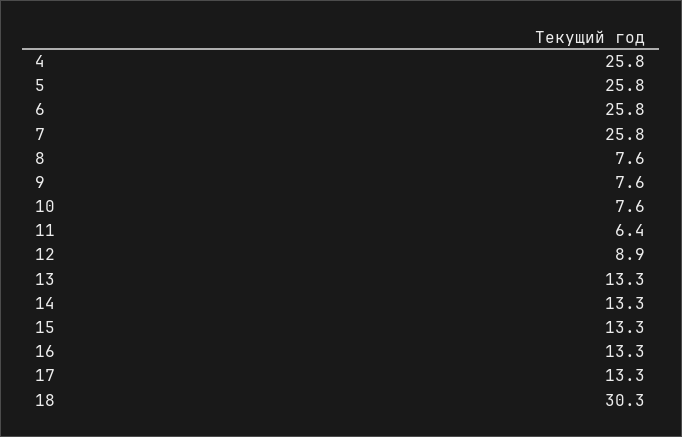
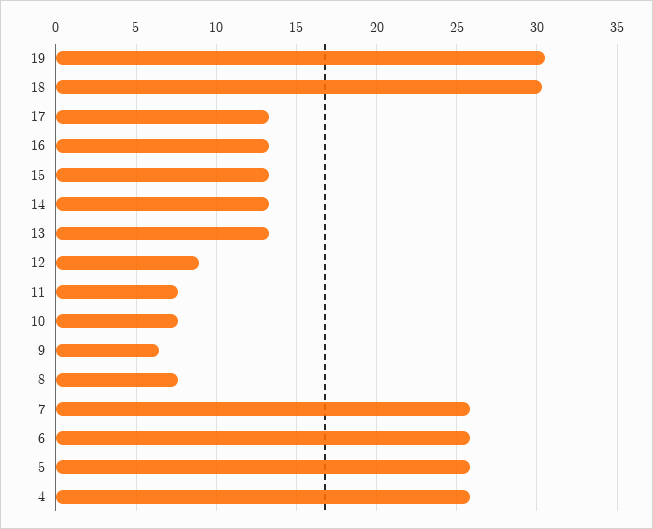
9: 7.6 -> 6.5
11: 6.4 -> 7.5
19: none -> 30.5

